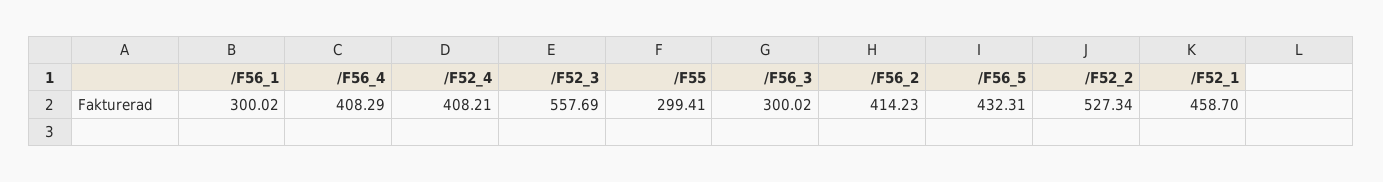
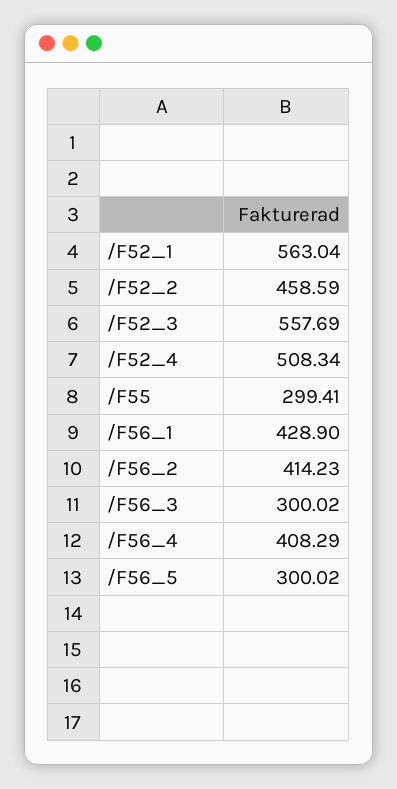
/F56_1: 300.02 -> 428.9
/F52_4: 408.21 -> 508.34
/F56_5: 432.31 -> 300.02
/F52_2: 527.34 -> 458.59
/F52_1: 458.7 -> 563.04

